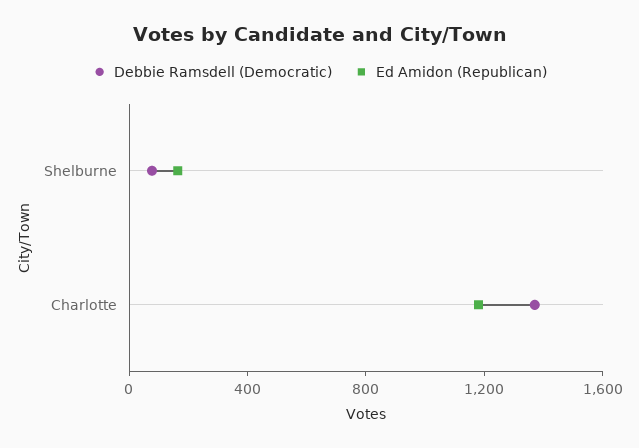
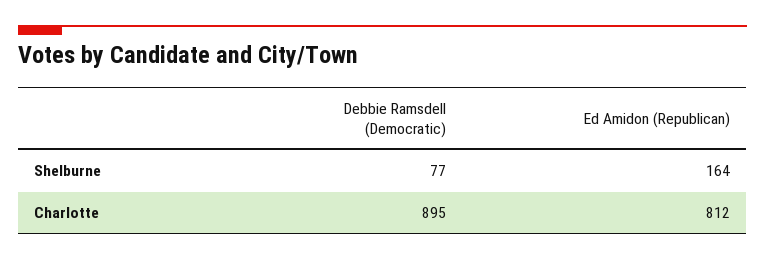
Debbie Ramsdell (Democratic), Charlotte: 1400 -> 895
Ed Amidon (Republican), Charlotte: 1200 -> 812

